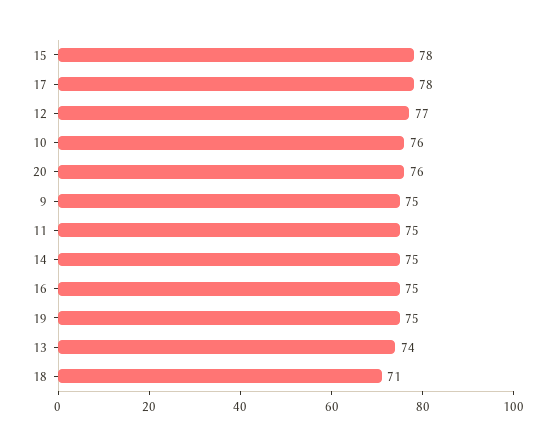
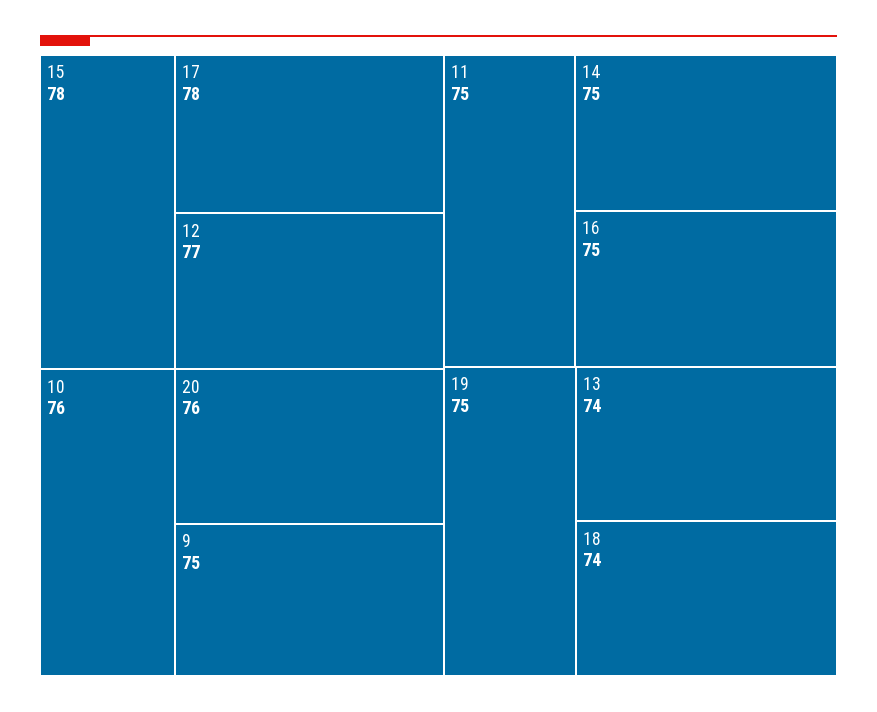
18: 71 -> 74

